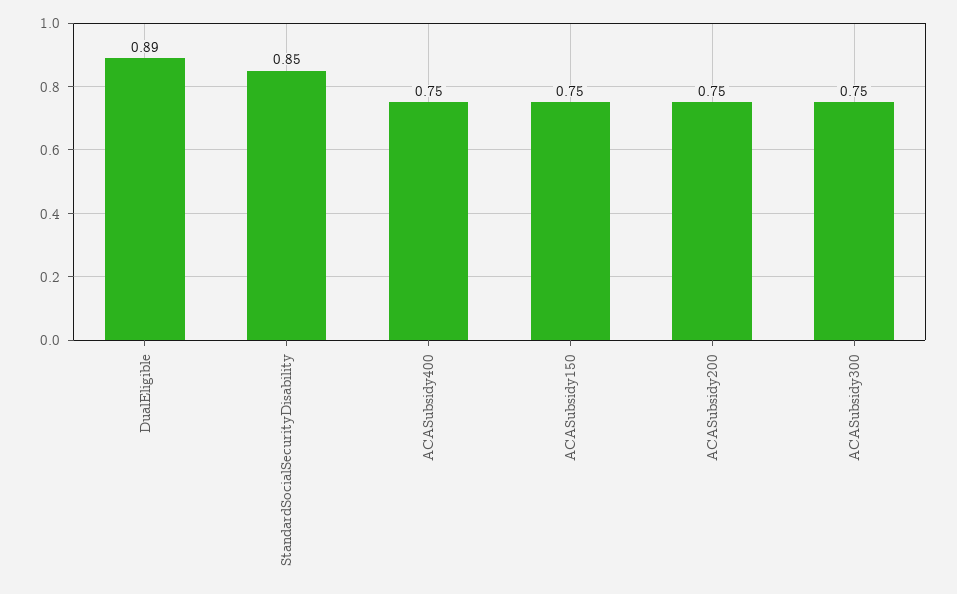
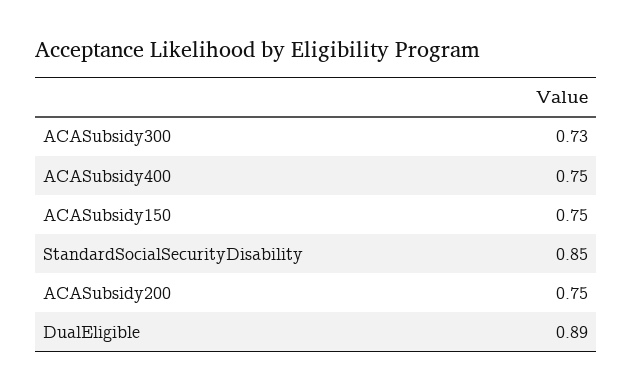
ACASubsidy300: 0.75 -> 0.73

